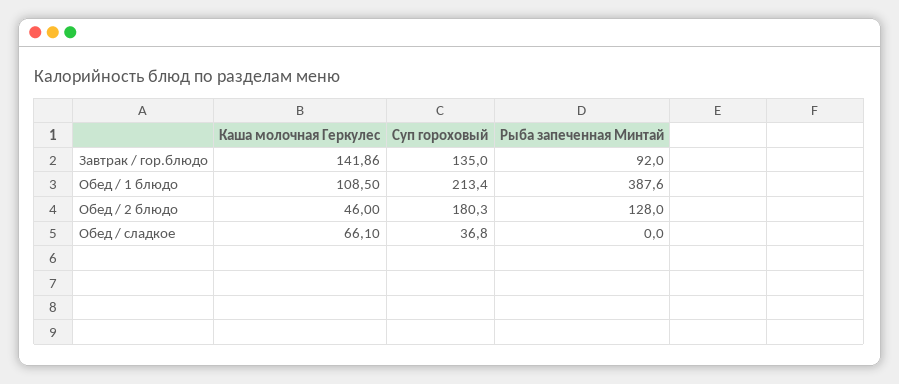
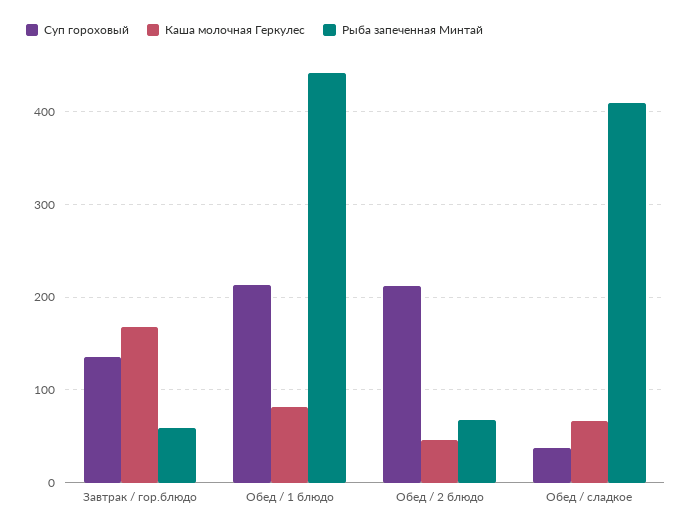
Каша молочная Геркулес, Завтрак / гор.блюдо: 141.86 -> 170
Рыба запеченная Минтай, Завтрак / гор.блюдо: 92 -> 60
Каша молочная Геркулес, Обед / 1 блюдо: 108.5 -> 80
Рыба запеченная Минтай, Обед / 1 блюдо: 387.6 -> 440
Суп гороховый, Обед / 2 блюдо: 180.3 -> 210
Рыба запеченная Минтай, Обед / 2 блюдо: 128 -> 70
Рыба запеченная Минтай, Обед / сладкое: 0 -> 410

